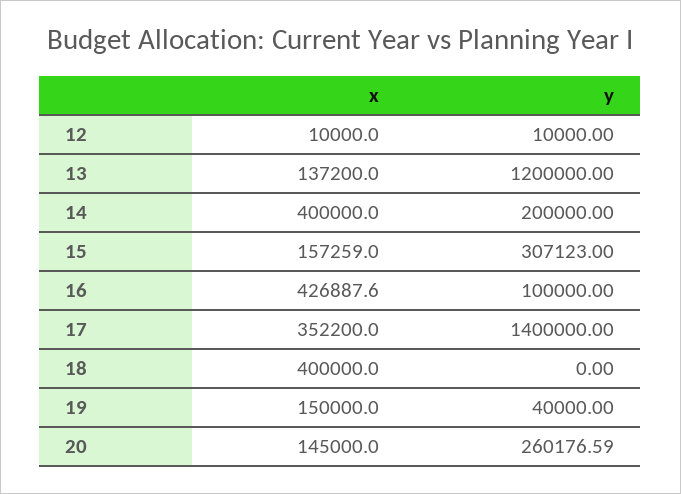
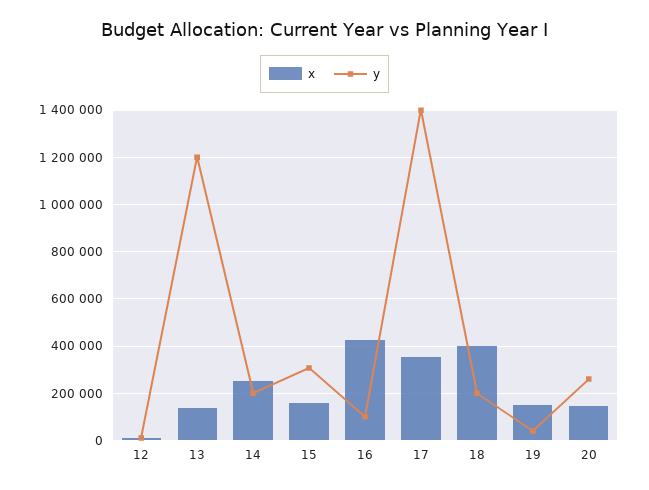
x, 14: 400000 -> 250000
y, 18: 0 -> 200000

